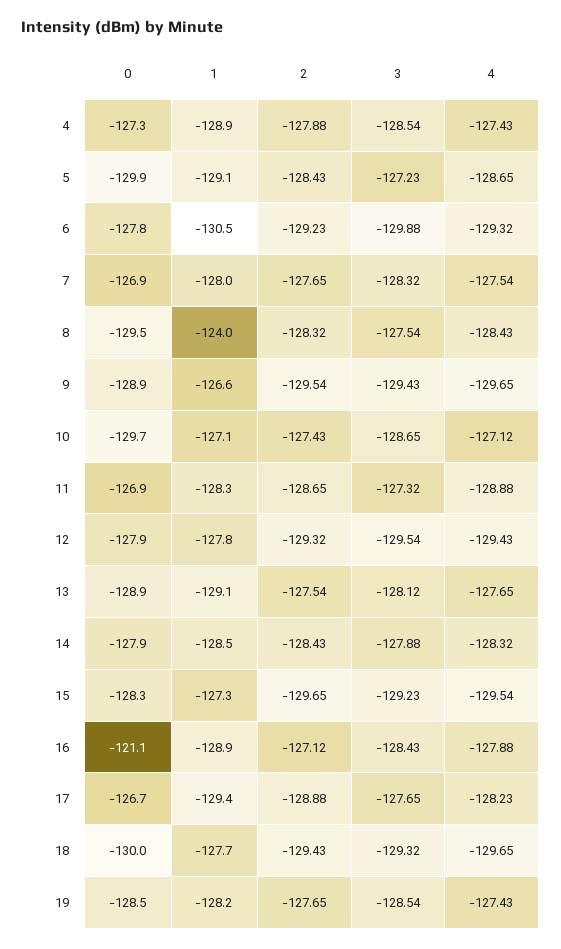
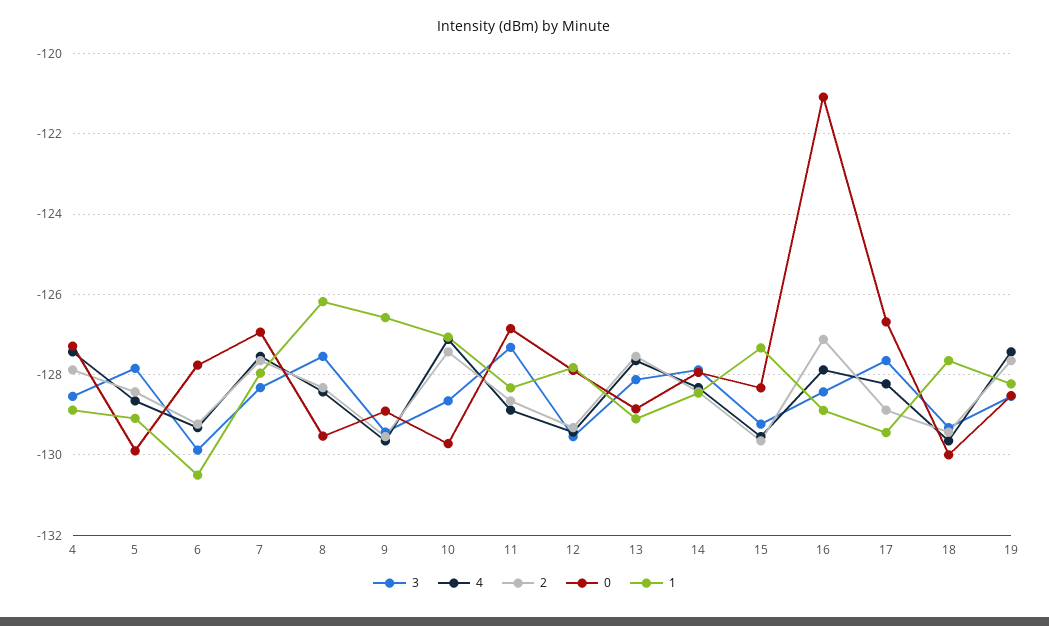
3, 5: -127.23 -> -127.8
1, 8: -124 -> -126.2

